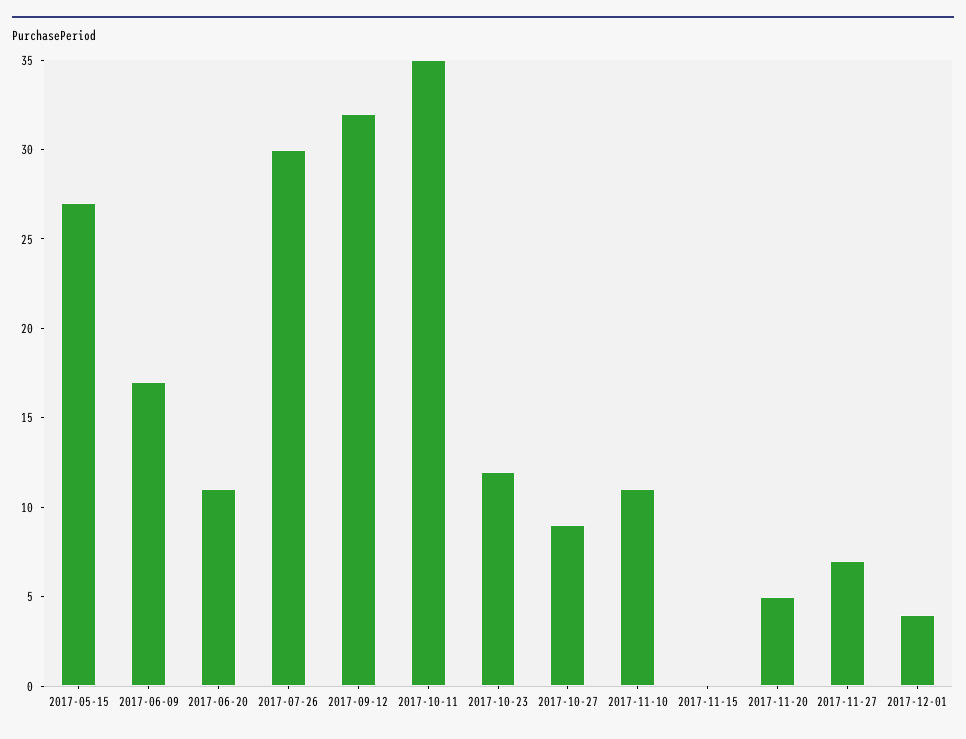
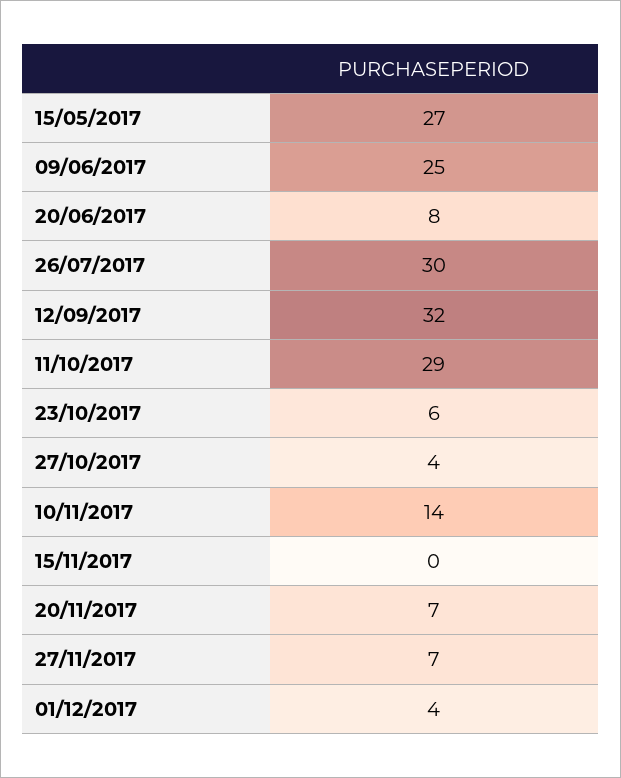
2017-06-09: 17 -> 25
2017-06-20: 11 -> 8
2017-10-11: 35 -> 29
2017-10-23: 12 -> 6
2017-10-27: 9 -> 4
2017-11-10: 11 -> 14
2017-11-20: 5 -> 7

